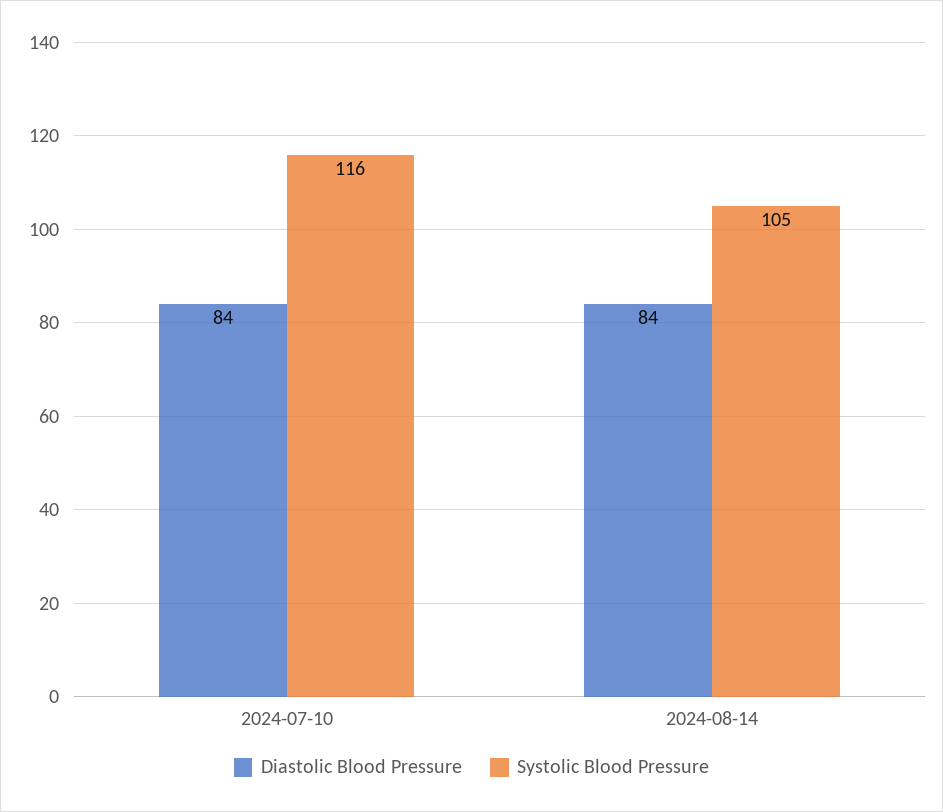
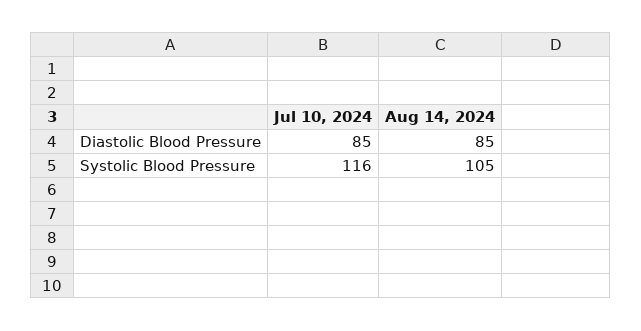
Diastolic Blood Pressure, 2024-07-10: 84 -> 85
Diastolic Blood Pressure, 2024-08-14: 84 -> 85

